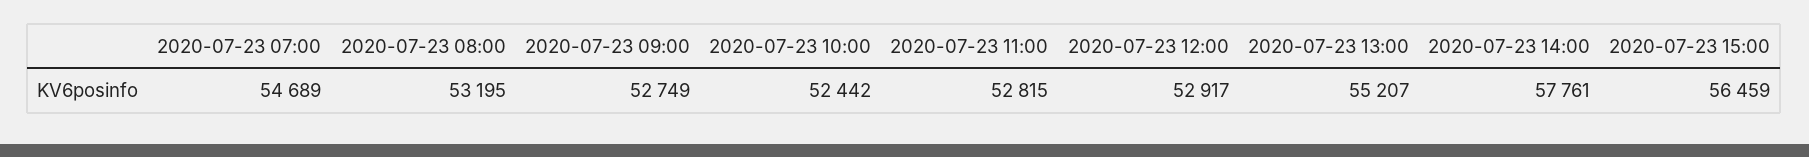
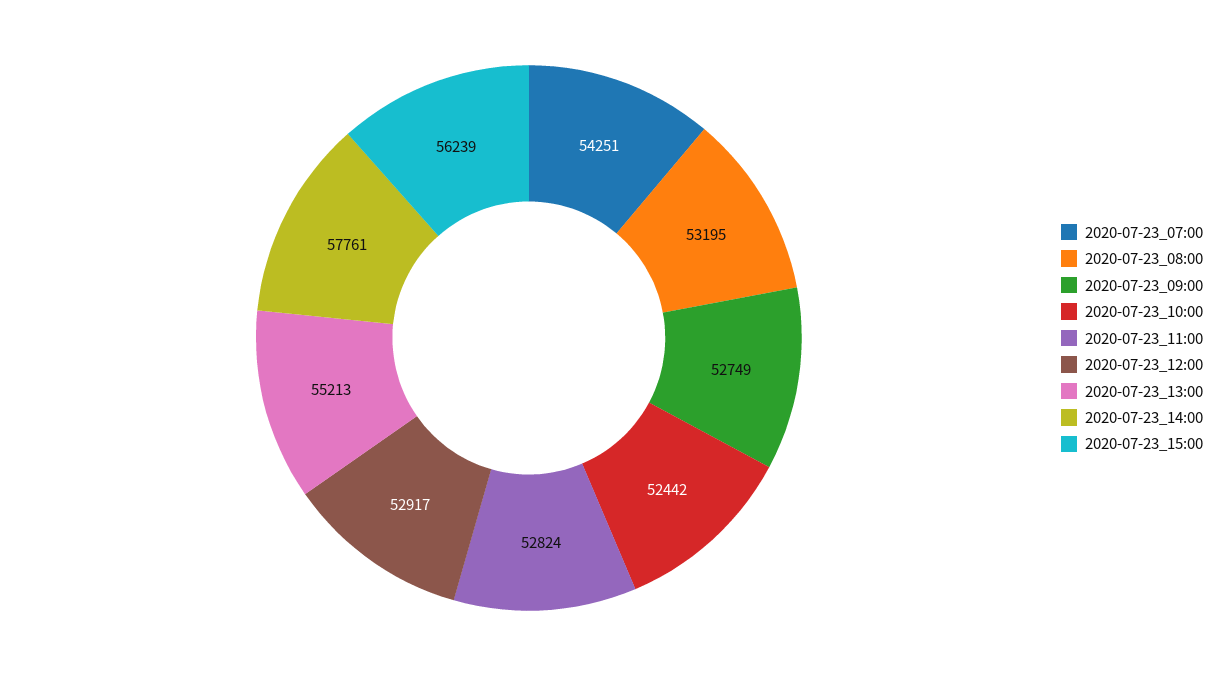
2020-07-23 07:00: 54689 -> 54251
2020-07-23 11:00: 52815 -> 52824
2020-07-23 13:00: 55207 -> 55213
2020-07-23 15:00: 56459 -> 56239

